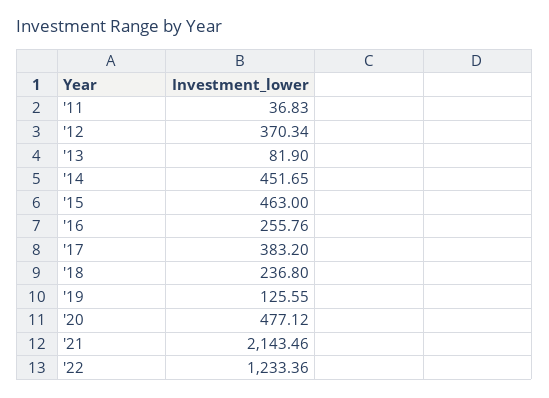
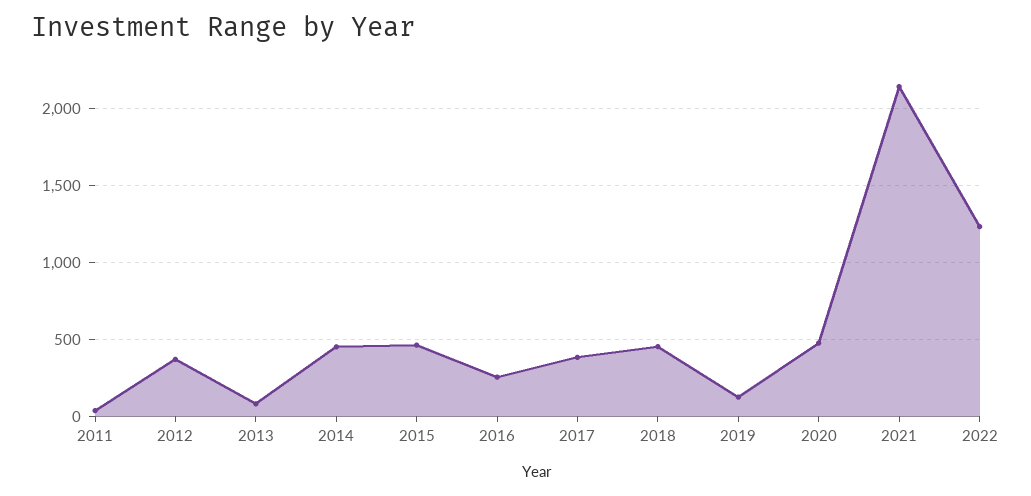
'18: 236.8 -> 450

